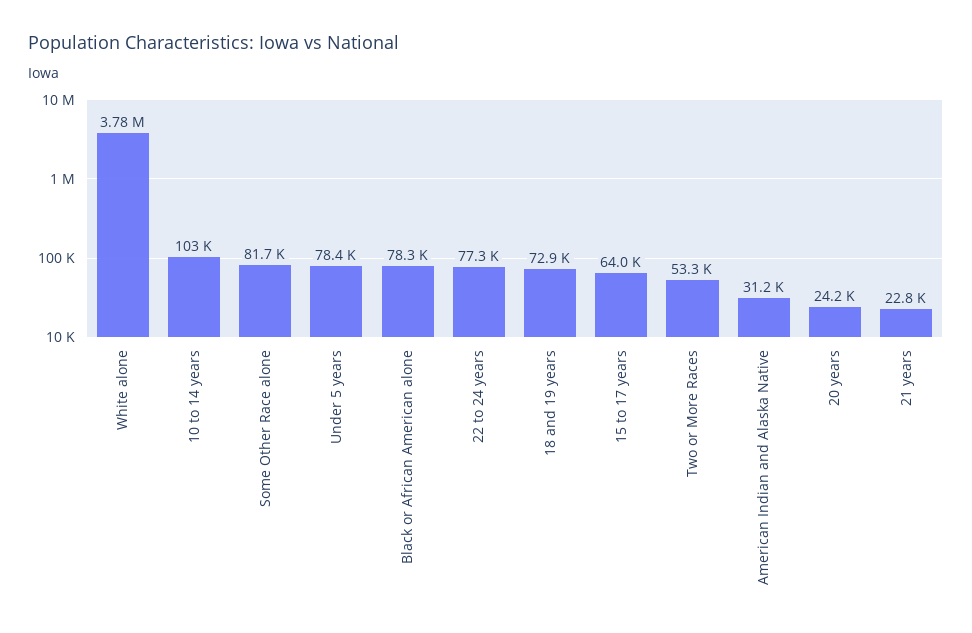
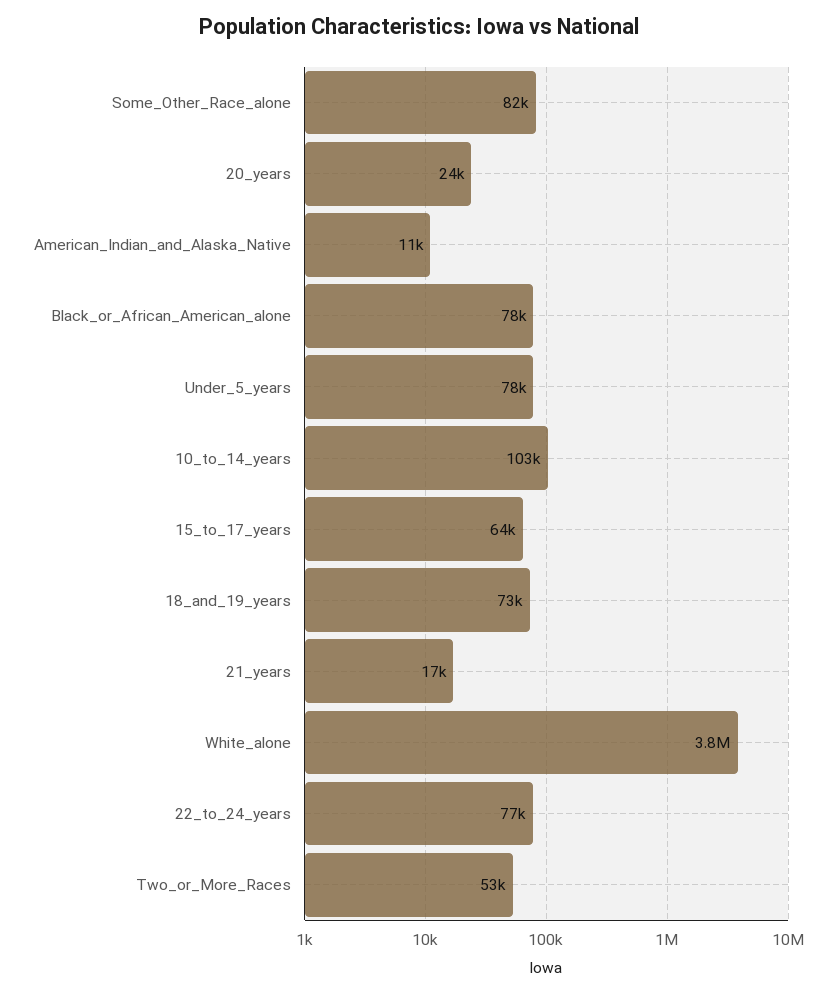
American Indian and Alaska Native: 31200 -> 11000
21 years: 22800 -> 17000

